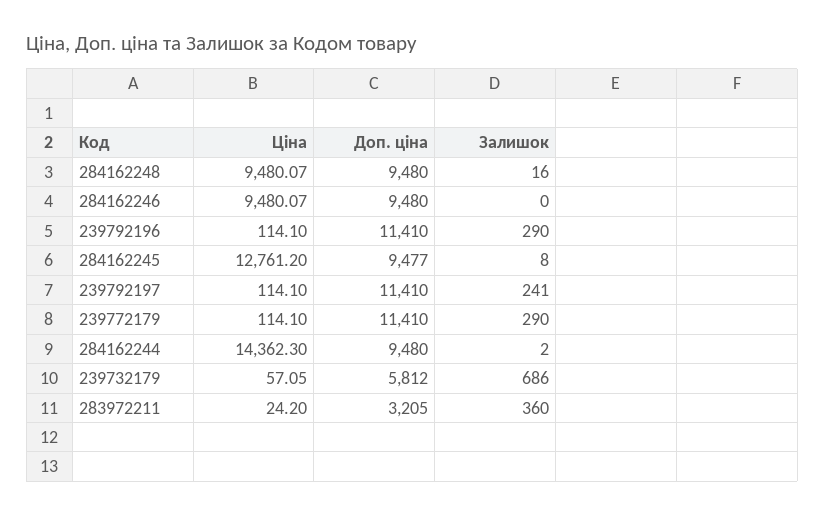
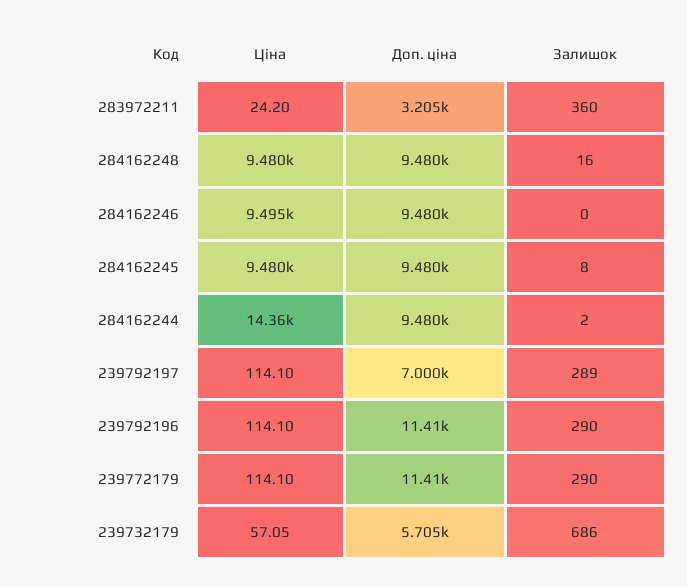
Ціна, 284162246: 9480.07 -> 9495
Ціна, 284162245: 12761.2 -> 9480
Доп. ціна, 284162245: 9477 -> 9480
Доп. ціна, 239792197: 11410 -> 7000
Залишок, 239792197: 241 -> 289
Доп. ціна, 239732179: 5812 -> 5705

